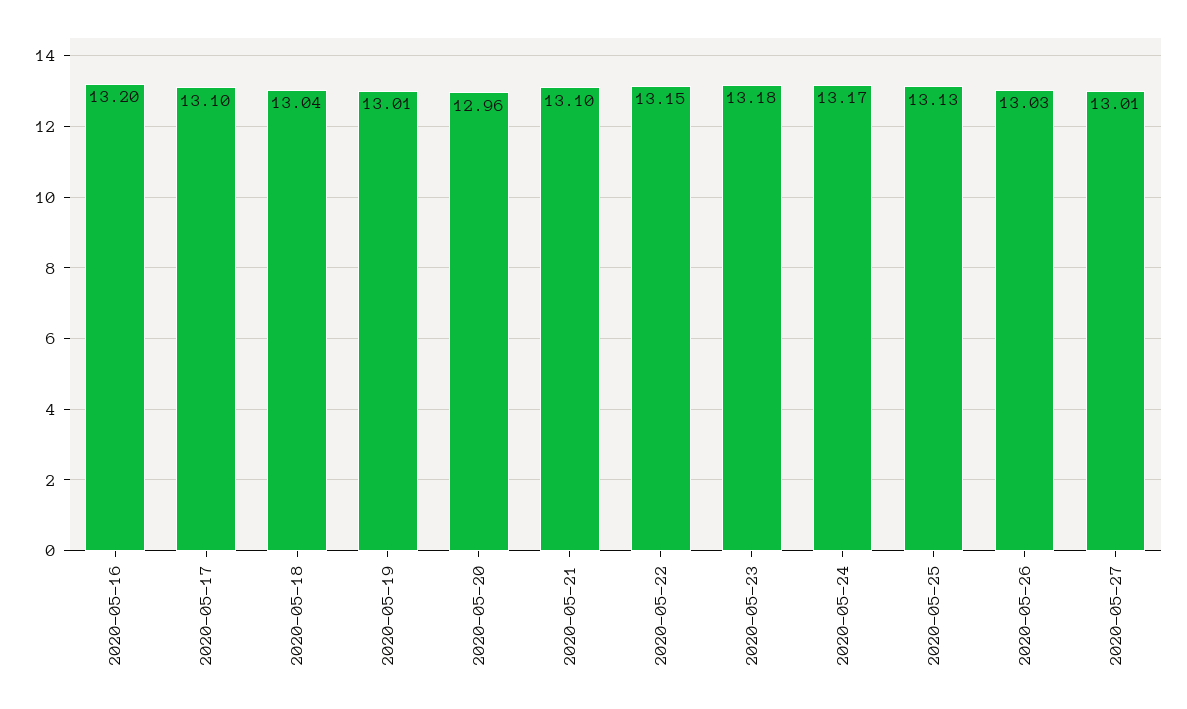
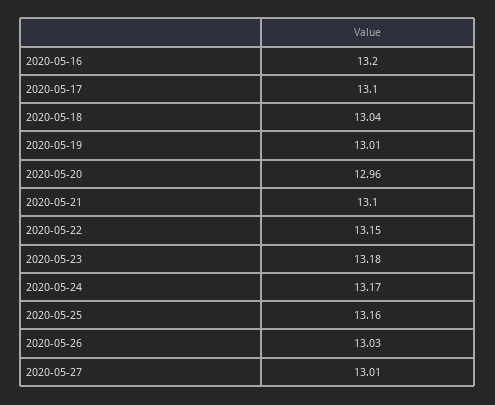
2020-05-25: 13.13 -> 13.16

